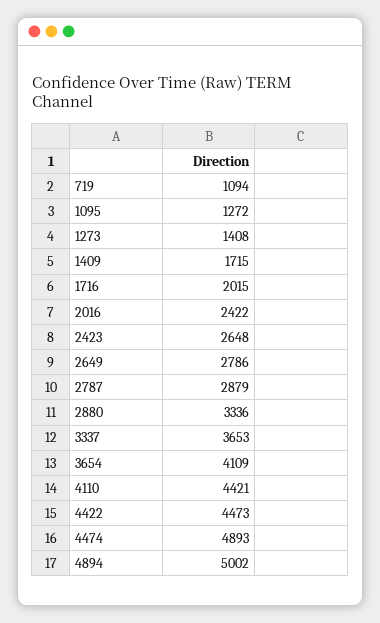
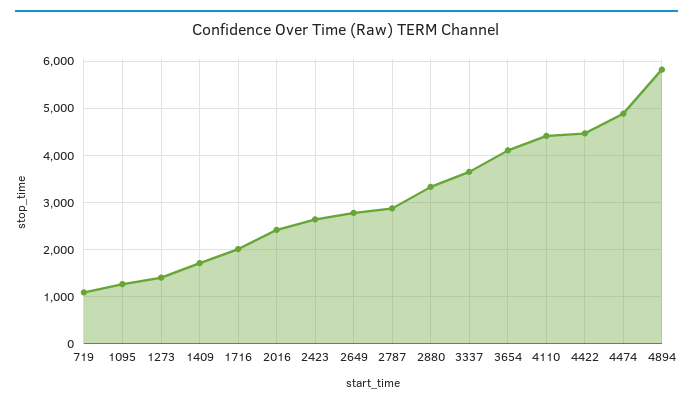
4894: 5002 -> 5800

